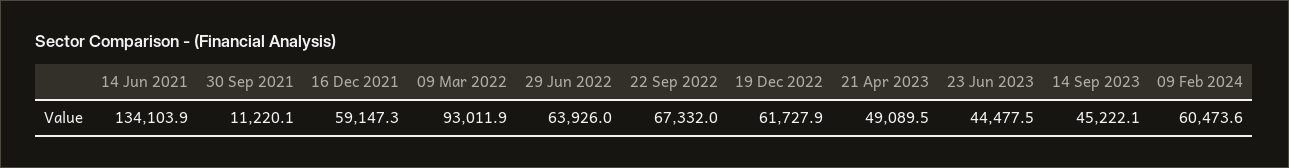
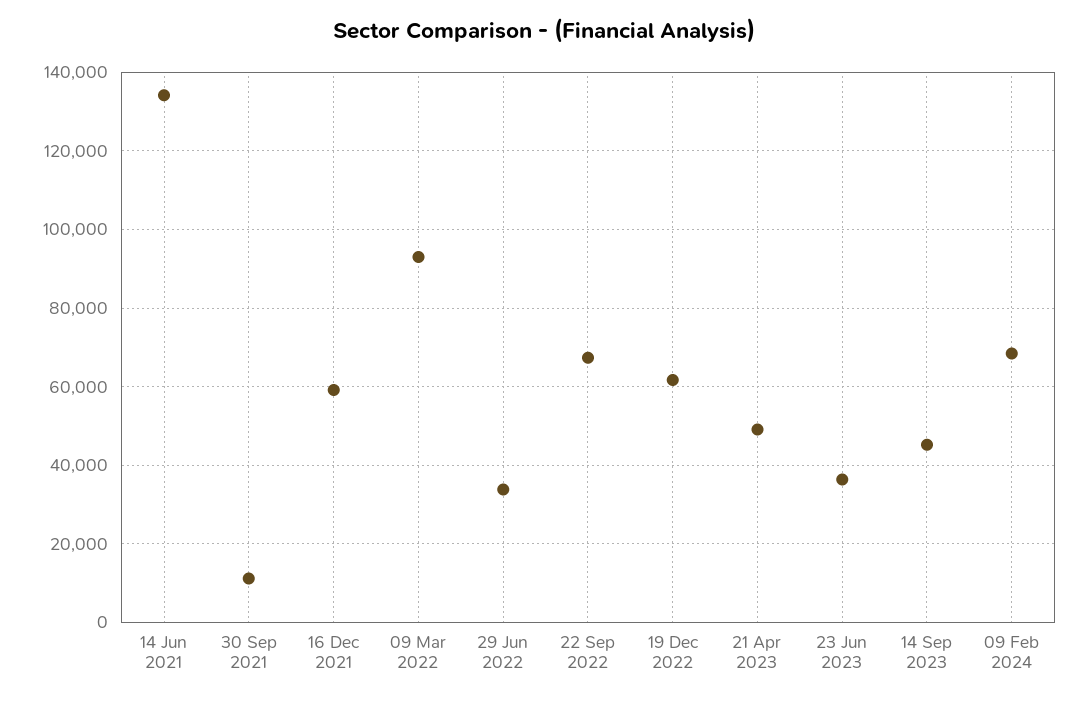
29 Jun 2022: 63926 -> 34000
23 Jun 2023: 44477.5 -> 36000
09 Feb 2024: 60473.6 -> 68000

